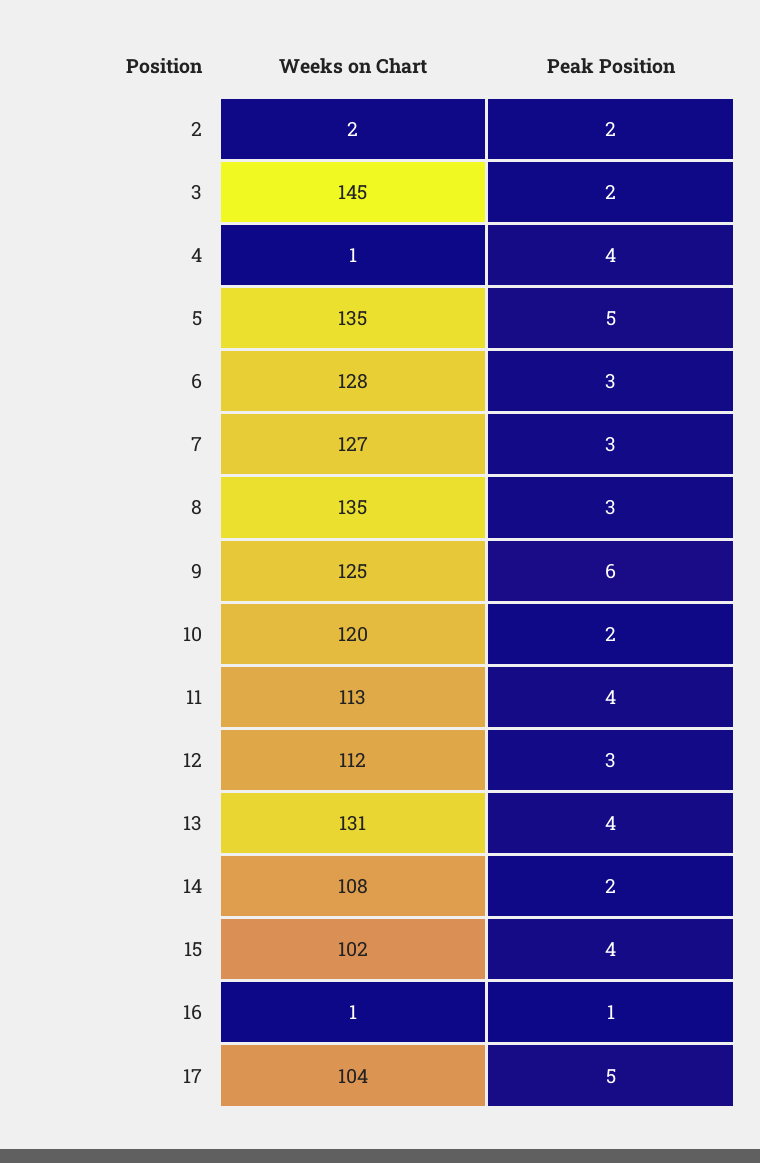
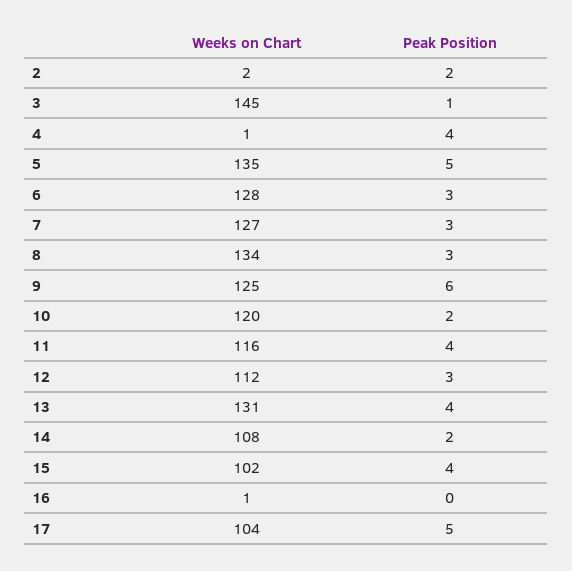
Peak Position, 3: 2 -> 1
Weeks on Chart, 8: 135 -> 134
Weeks on Chart, 11: 113 -> 116
Peak Position, 16: 1 -> 0

